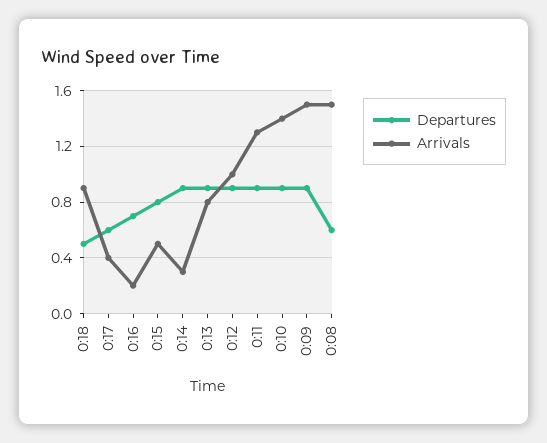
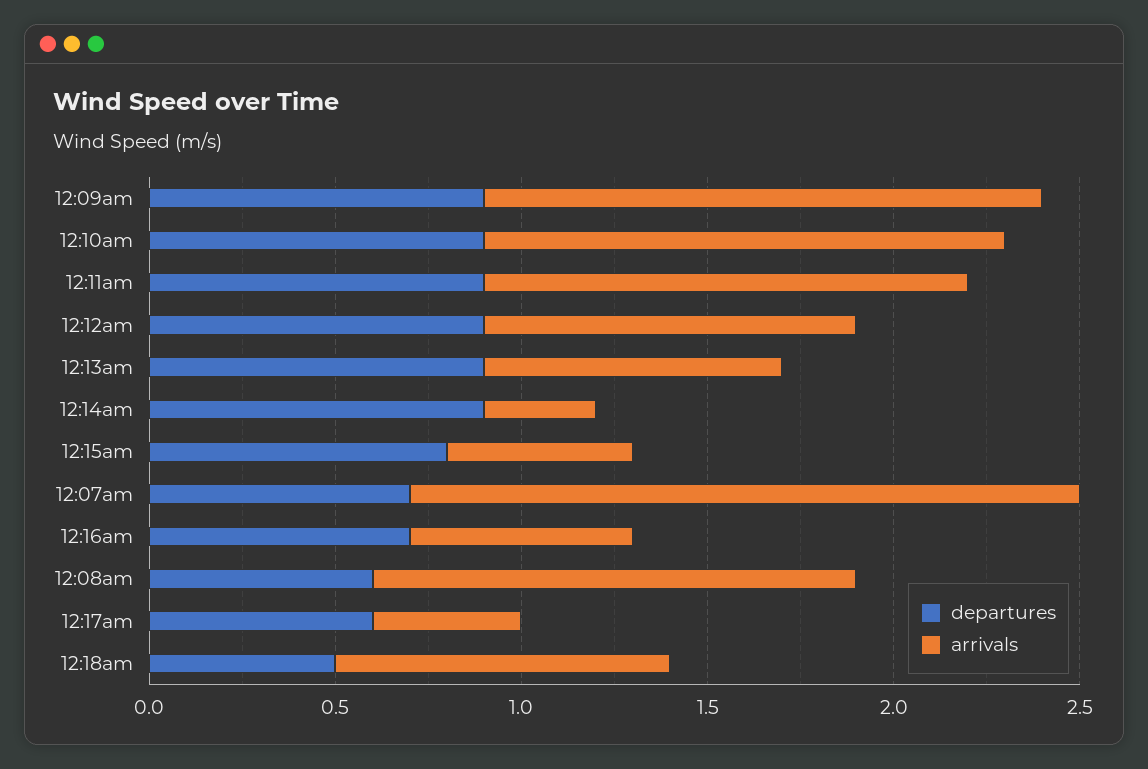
Arrivals, 0:16: 0.2 -> 0.6
Arrivals, 0:08: 1.5 -> 1.3
Departures, 12:07am: none -> 0.7
Arrivals, 12:07am: none -> 1.8

